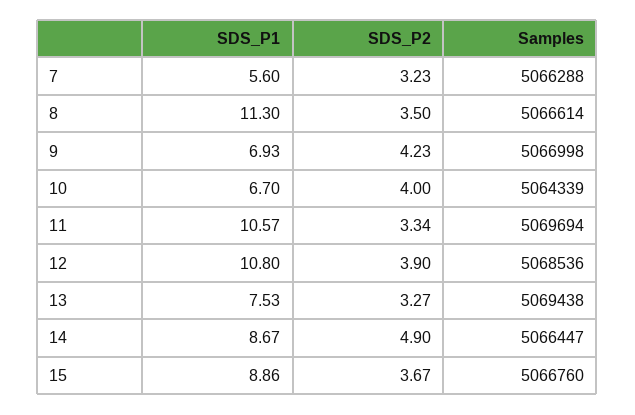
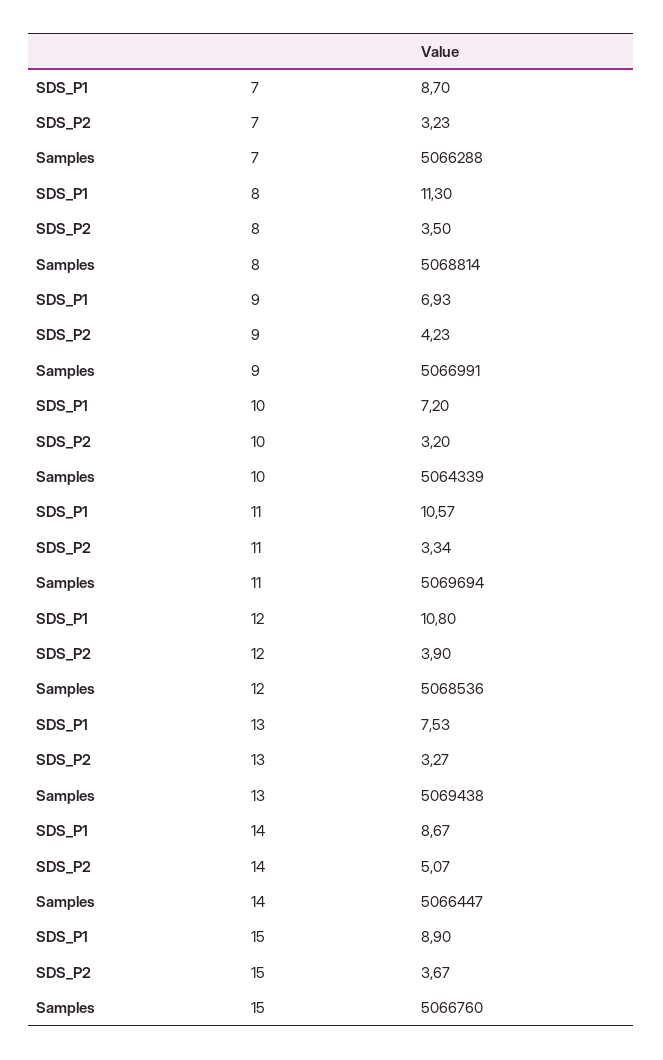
SDS_P1, 7: 5.6 -> 8.7
Samples, 8: 5066614 -> 5068814
Samples, 9: 5066998 -> 5066991
SDS_P1, 10: 6.7 -> 7.2
SDS_P2, 10: 4 -> 3.2
SDS_P2, 14: 4.9 -> 5.07
SDS_P1, 15: 8.86 -> 8.9

